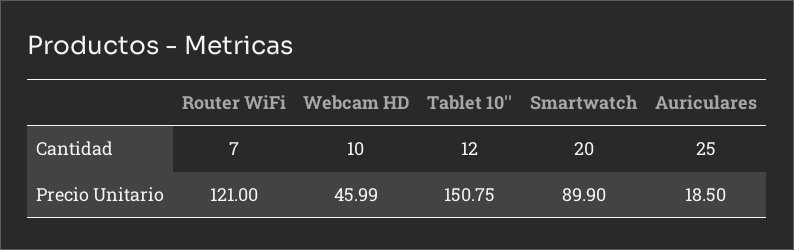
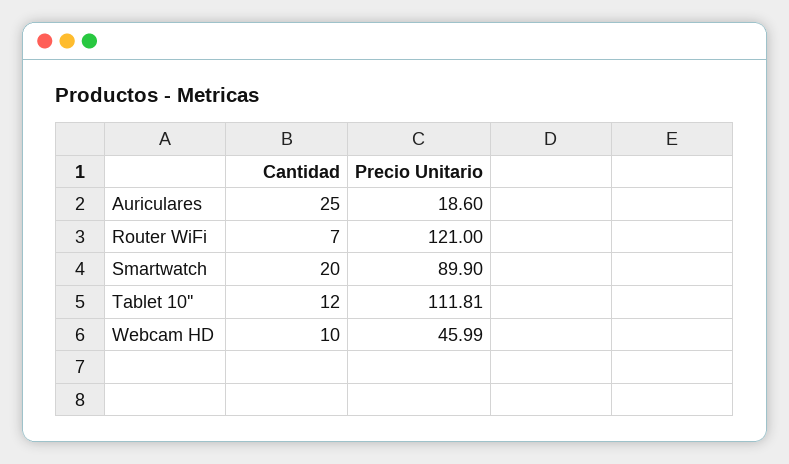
Tablet 10'', Precio Unitario: 150.75 -> 111.81
Auriculares, Precio Unitario: 18.5 -> 18.6

